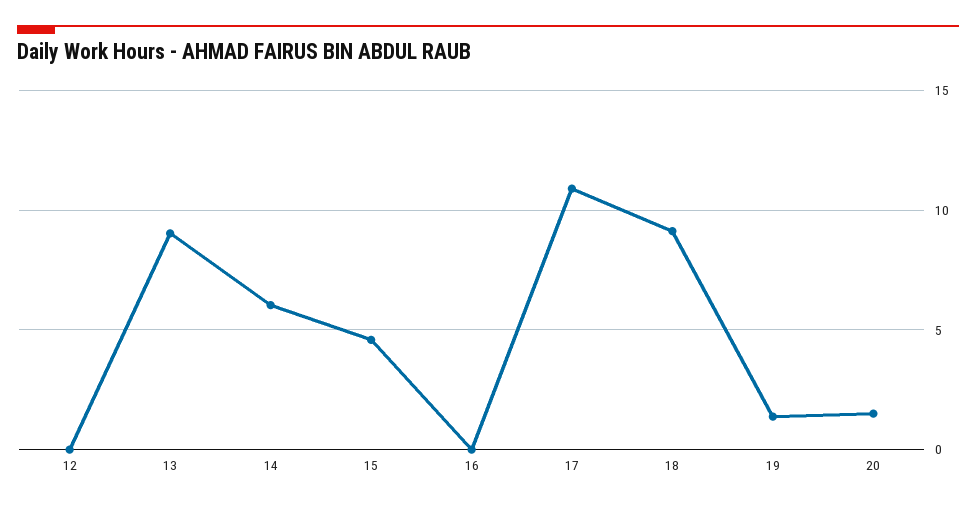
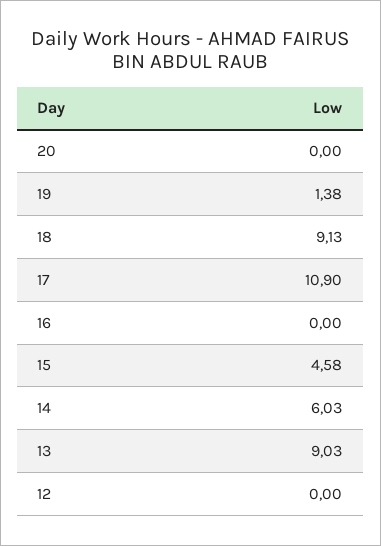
20: 1.5 -> 0

